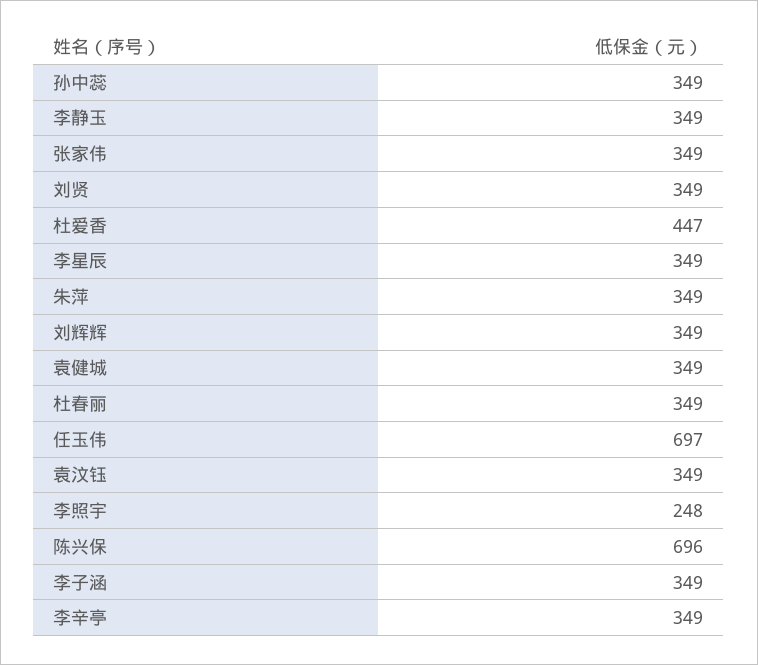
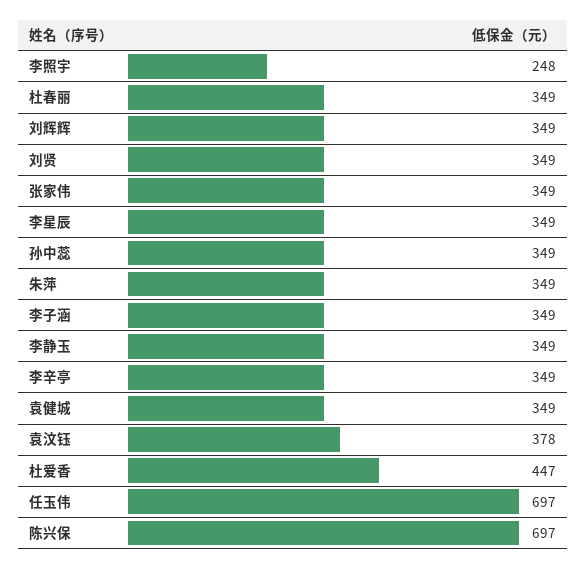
袁汶钰: 349 -> 378
陈兴保: 696 -> 697

